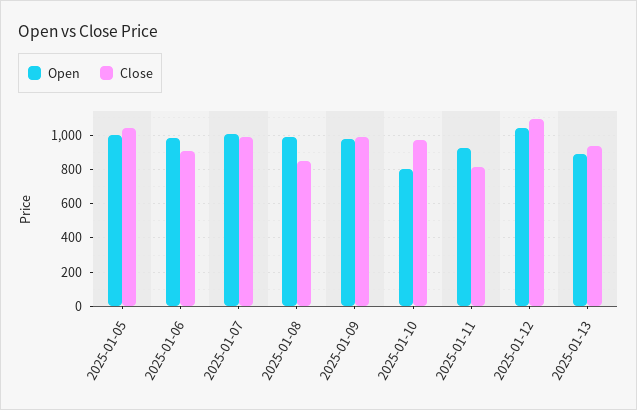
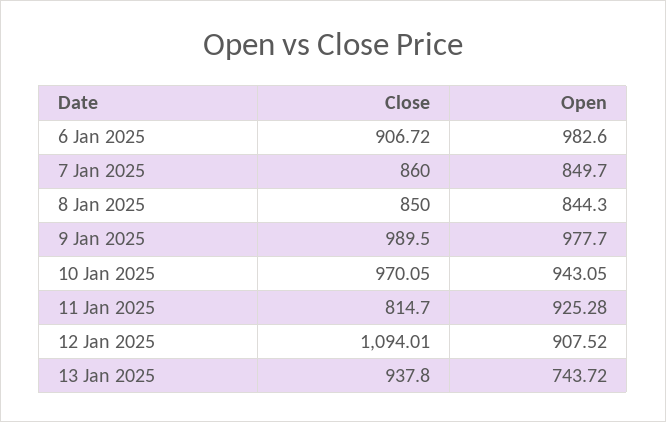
Open, 2025-01-05: 1000 -> none
Close, 2025-01-05: 1050 -> none
Open, 2025-01-07: 1000 -> 849.7
Close, 2025-01-07: 1000 -> 860
Open, 2025-01-08: 1000 -> 844.3
Open, 2025-01-10: 800 -> 943.05
Open, 2025-01-12: 1050 -> 907.52
Open, 2025-01-13: 900 -> 743.72

